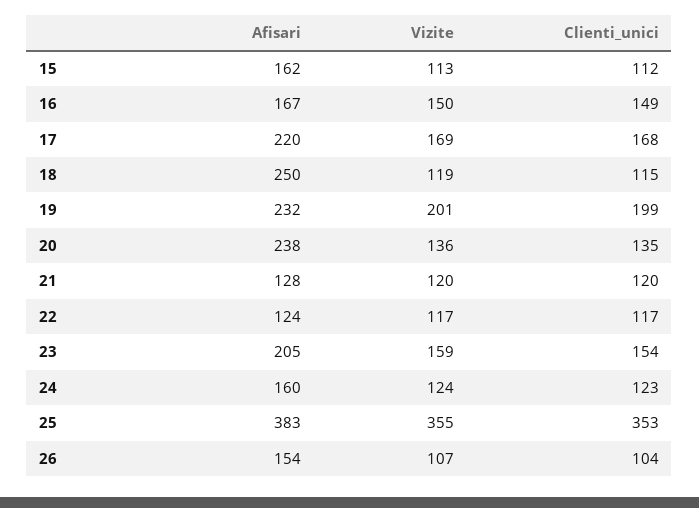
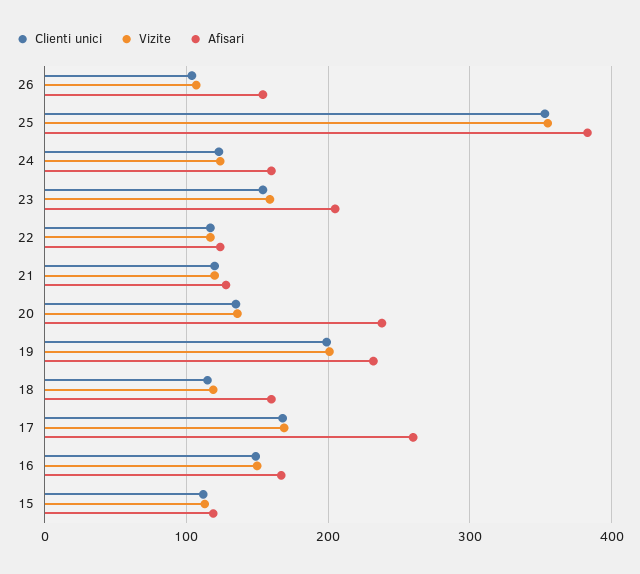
Afisari, 15: 162 -> 120
Afisari, 17: 220 -> 260
Afisari, 18: 250 -> 160

